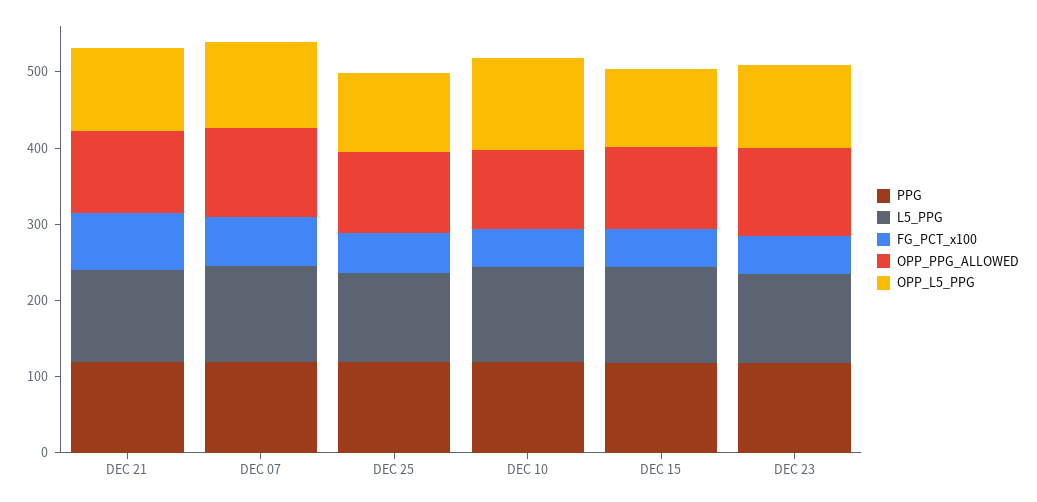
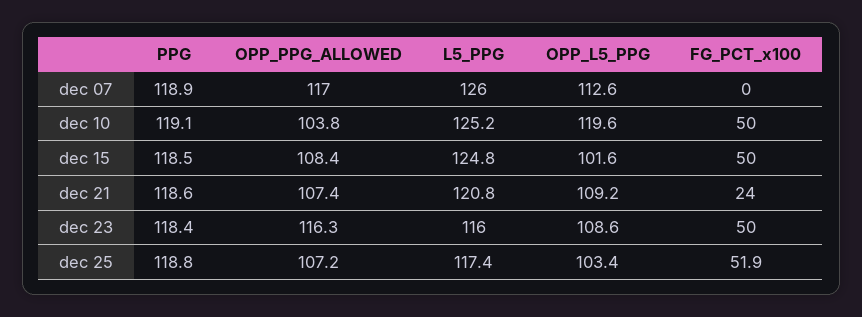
FG_PCT_x100, DEC 21: 80 -> 24
FG_PCT_x100, DEC 07: 60 -> 0

